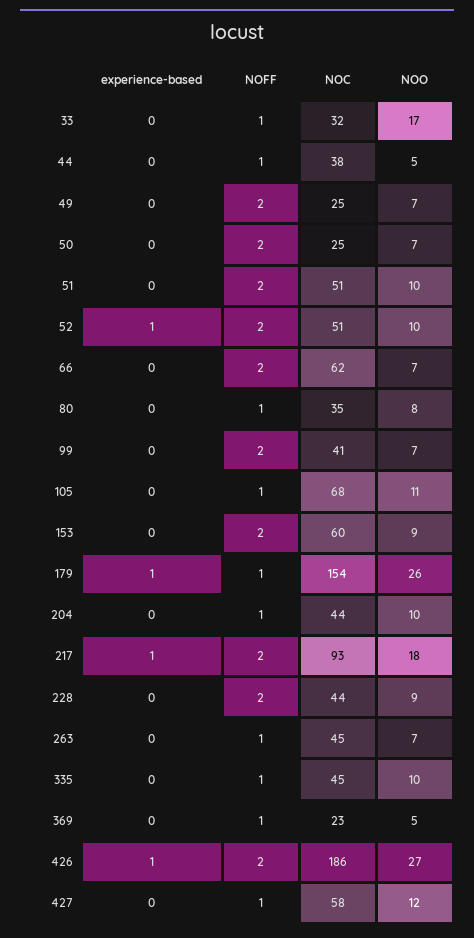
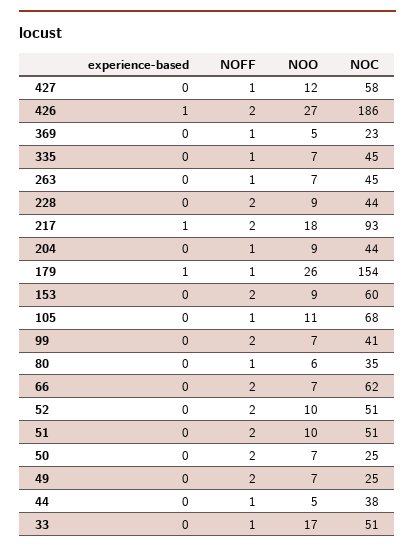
NOC, 33: 32 -> 51
experience-based, 52: 1 -> 0
NOO, 80: 8 -> 6
NOO, 204: 10 -> 9
NOO, 335: 10 -> 7

